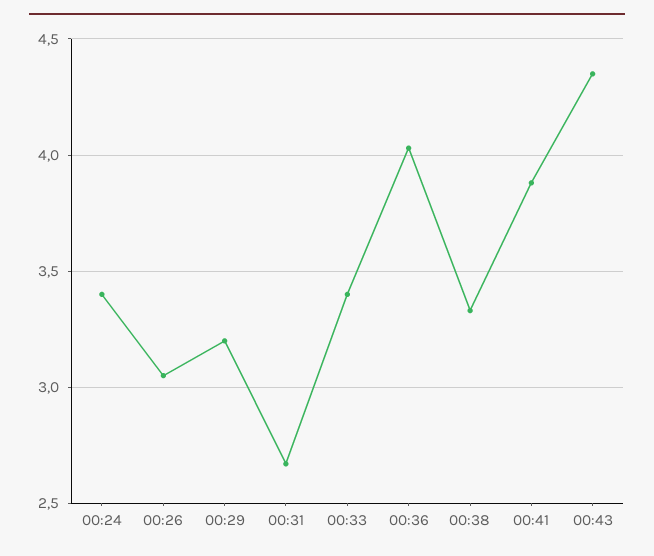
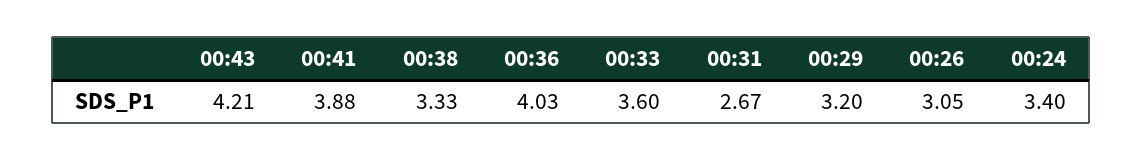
00:33: 3.4 -> 3.6
00:43: 4.35 -> 4.21

